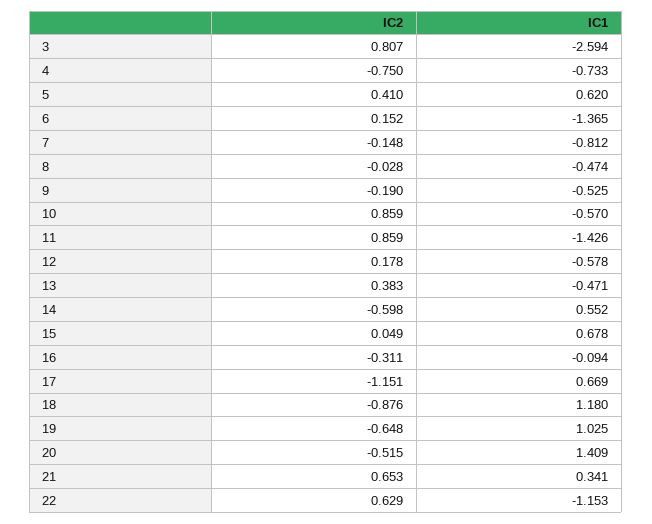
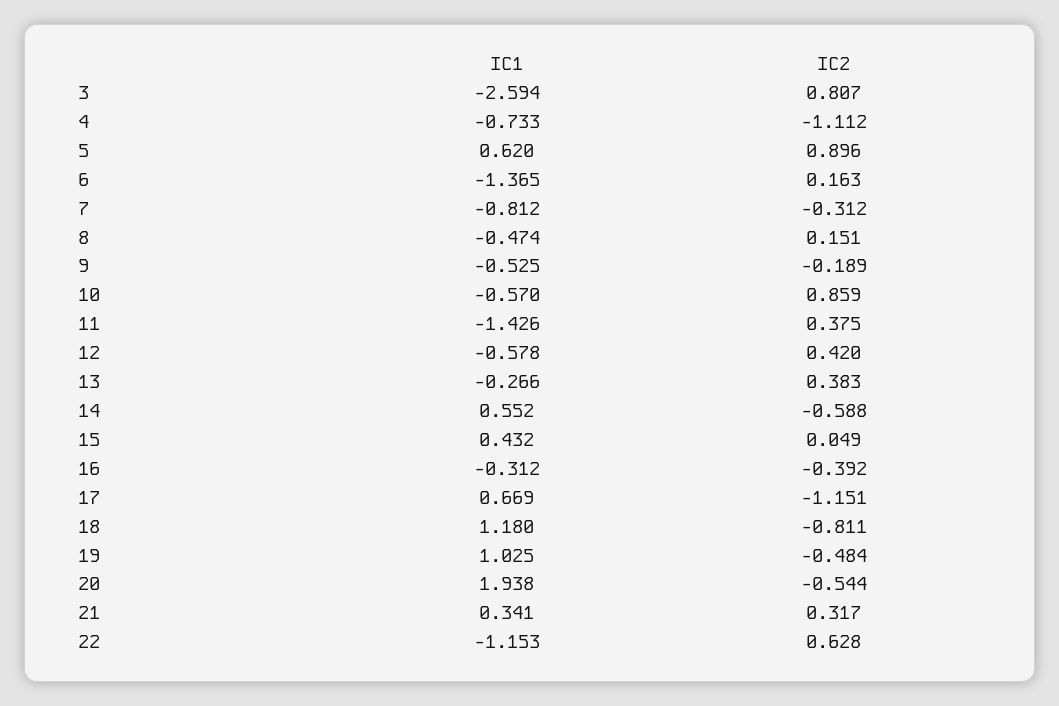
IC2, 4: -0.75 -> -1.112
IC2, 5: 0.41 -> 0.896
IC2, 6: 0.152 -> 0.163
IC2, 7: -0.148 -> -0.312
IC2, 8: -0.028 -> 0.151
IC2, 9: -0.19 -> -0.189
IC2, 11: 0.859 -> 0.375
IC2, 12: 0.178 -> 0.42
IC1, 13: -0.471 -> -0.266
IC2, 14: -0.598 -> -0.588
IC1, 15: 0.678 -> 0.432
IC2, 16: -0.311 -> -0.392
IC1, 16: -0.094 -> -0.312
IC2, 18: -0.876 -> -0.811
IC2, 19: -0.648 -> -0.484
IC2, 20: -0.515 -> -0.544
IC1, 20: 1.409 -> 1.938
IC2, 21: 0.653 -> 0.317
IC2, 22: 0.629 -> 0.628

